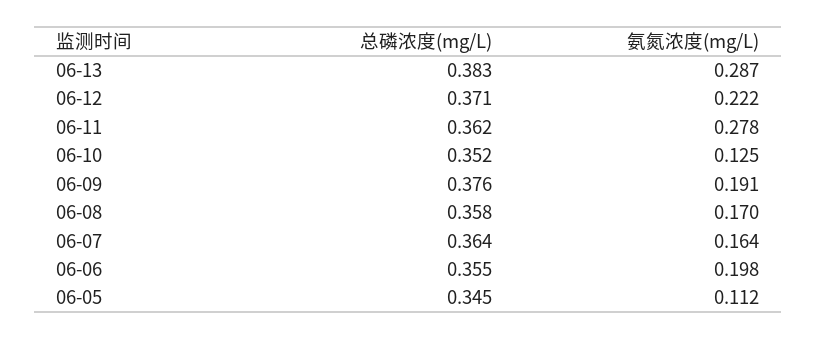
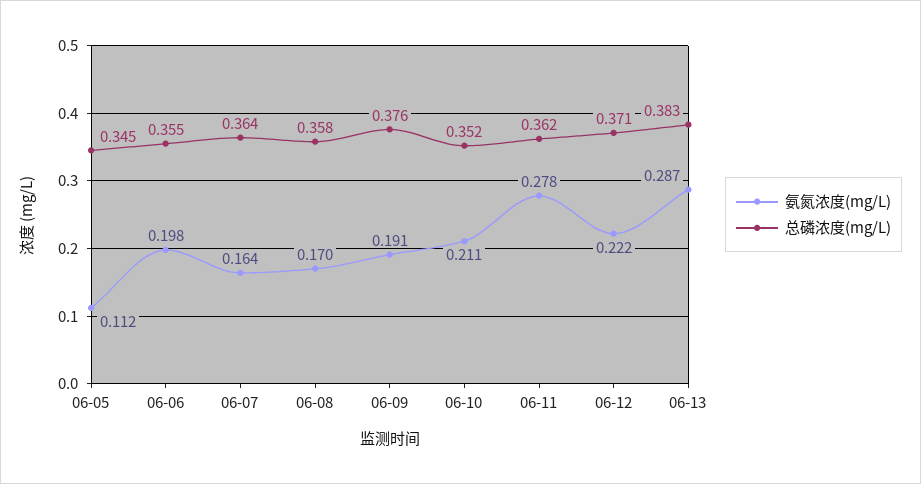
氨氮浓度(mg/L), 06-10: 0.125 -> 0.211

